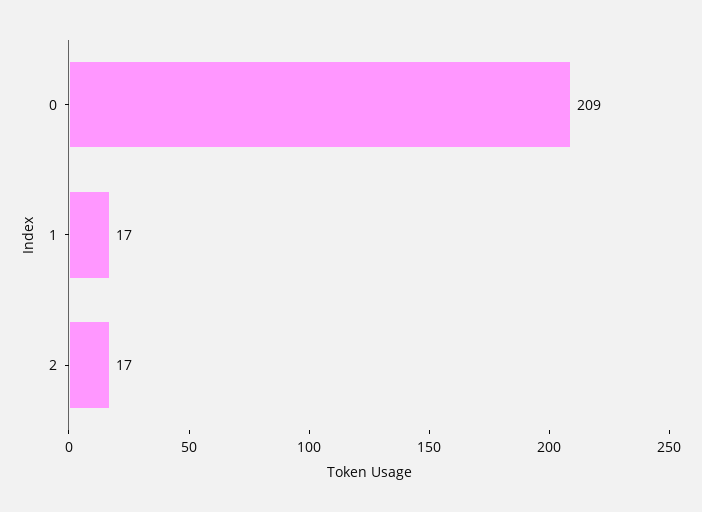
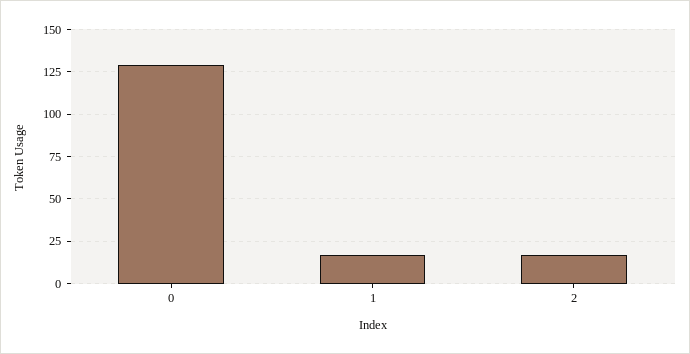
0: 209 -> 130

